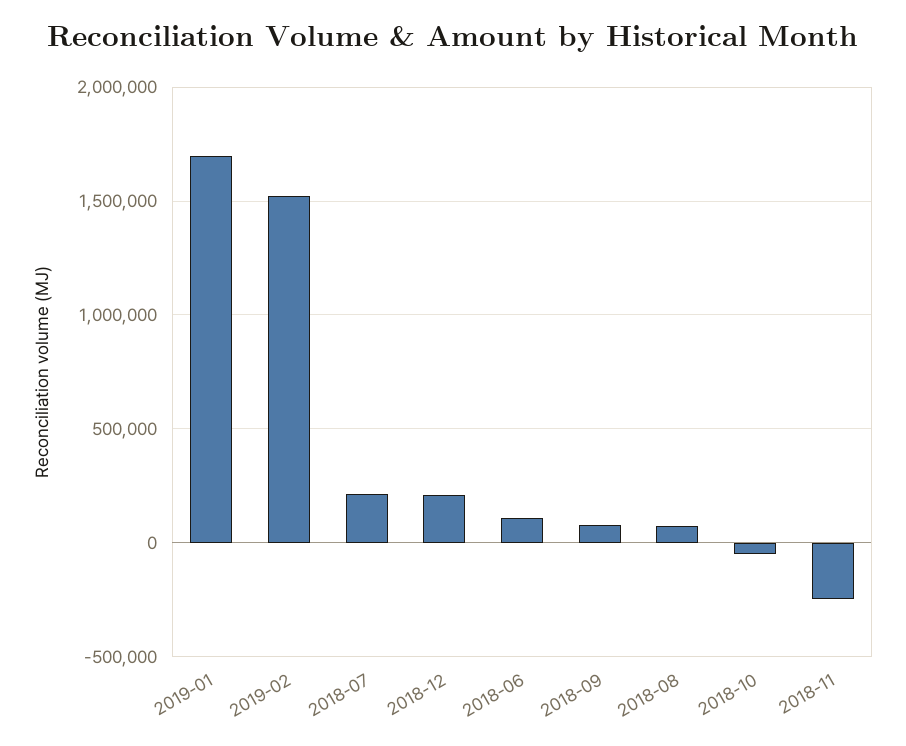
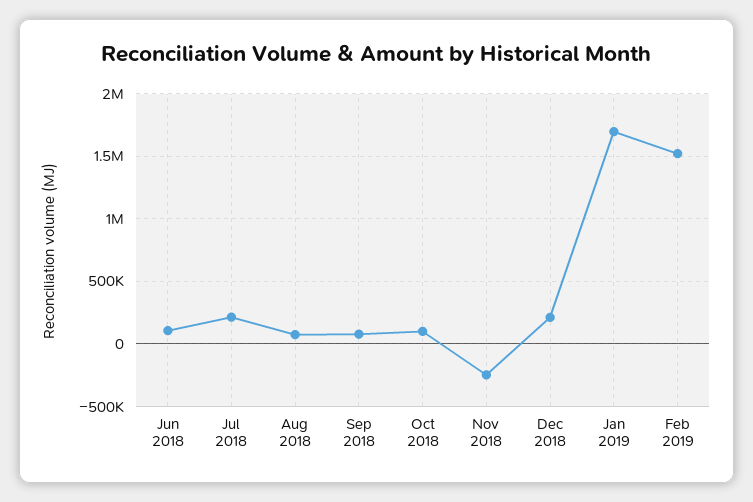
2018-10: -50000 -> 100000

